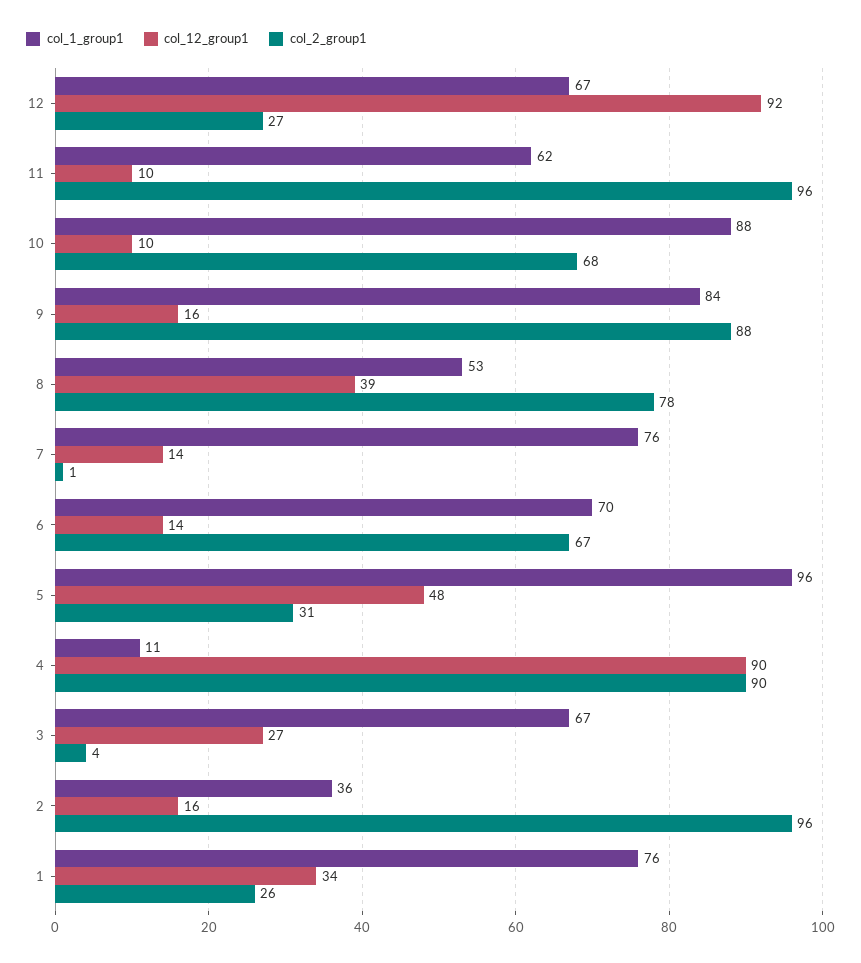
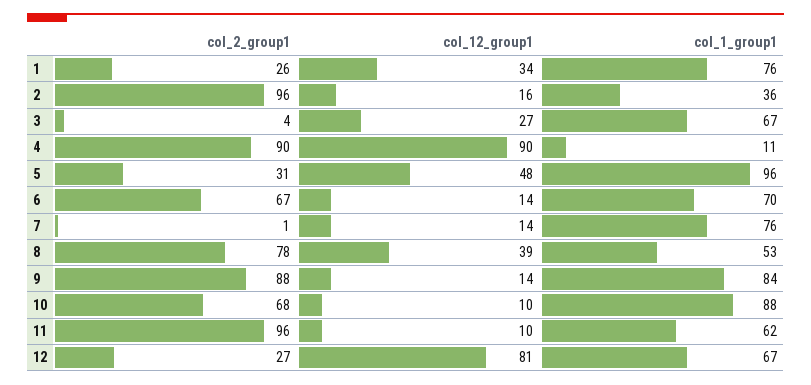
col_12_group1, 12: 92 -> 81
col_12_group1, 9: 16 -> 14

